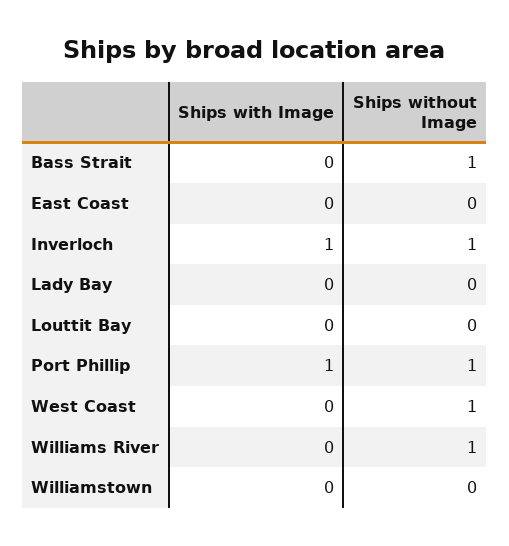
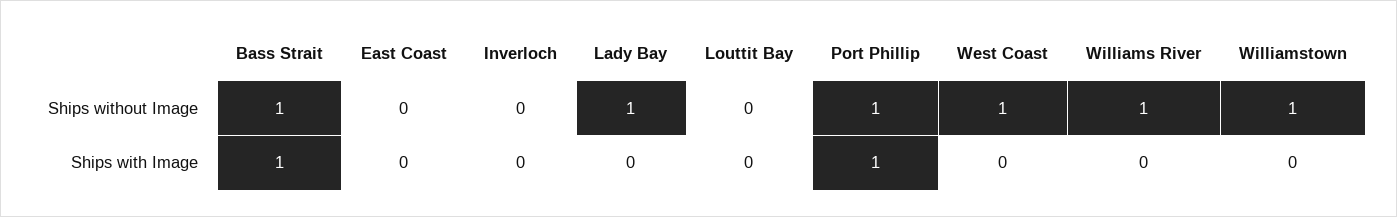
Ships with Image, Bass Strait: 0 -> 1
Ships with Image, Inverloch: 1 -> 0
Ships without Image, Inverloch: 1 -> 0
Ships without Image, Lady Bay: 0 -> 1
Ships without Image, Williamstown: 0 -> 1

